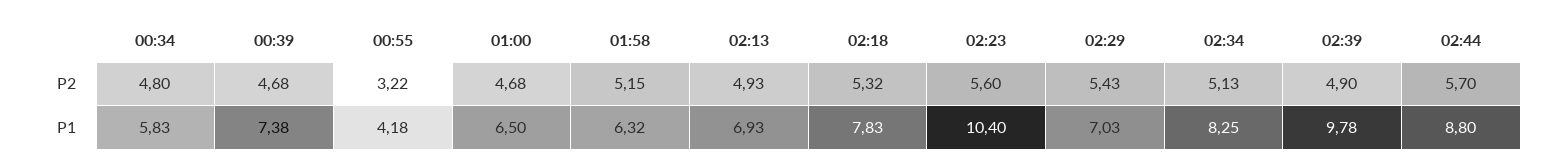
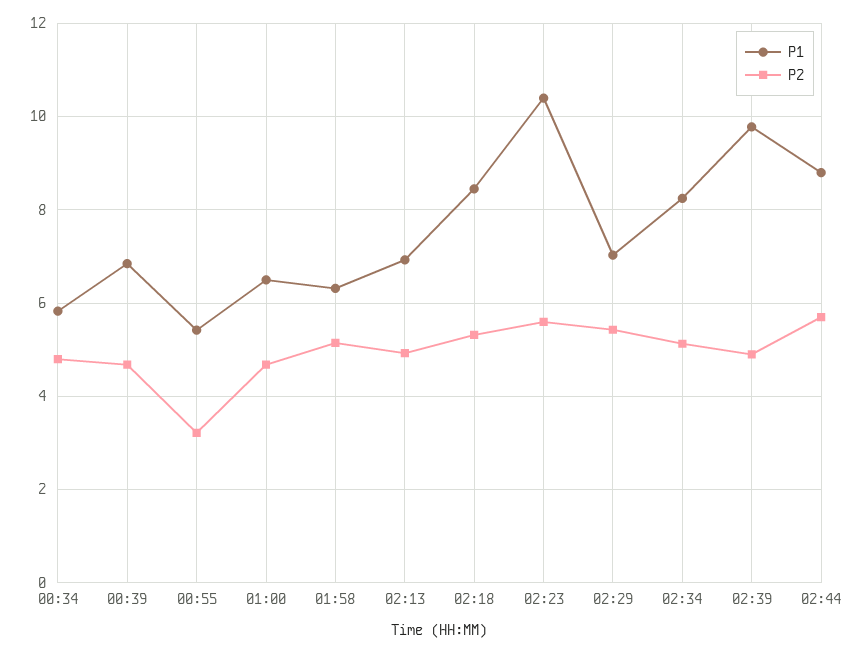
P1, 00:39: 7.38 -> 6.8
P1, 00:55: 4.18 -> 5.4
P1, 02:18: 7.83 -> 8.4

